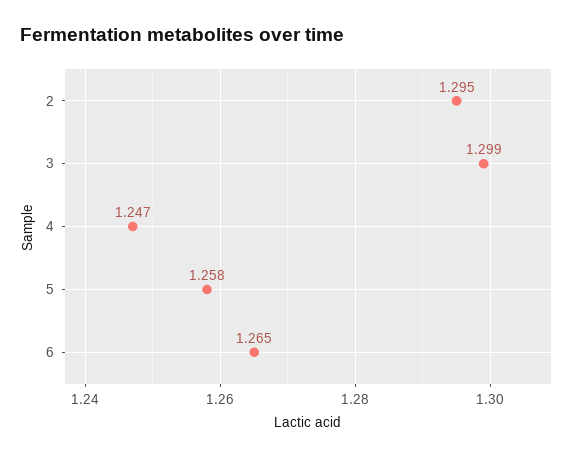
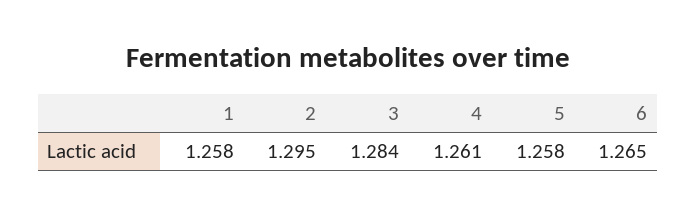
3: 1.299 -> 1.284
4: 1.247 -> 1.261
1: none -> 1.258

